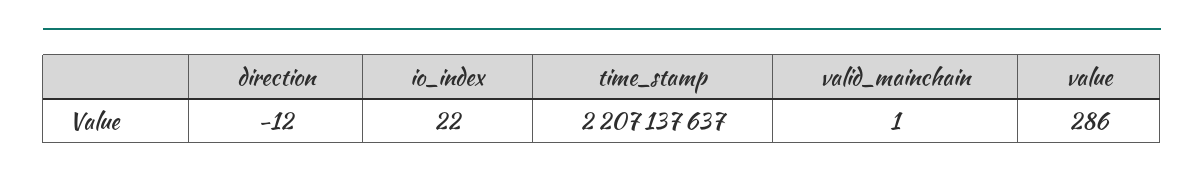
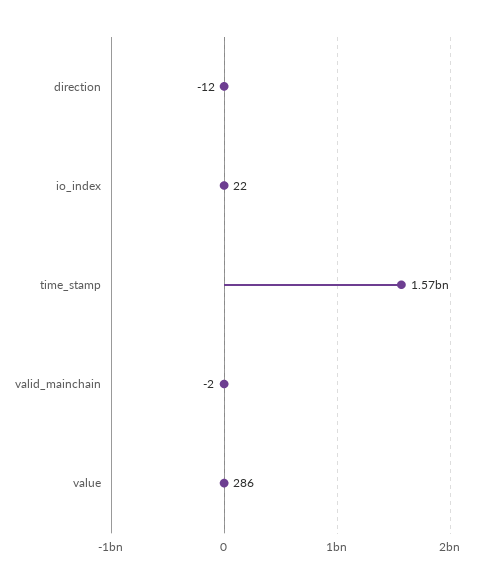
time_stamp: 2207137637 -> 1570000000
valid_mainchain: 1 -> -2

